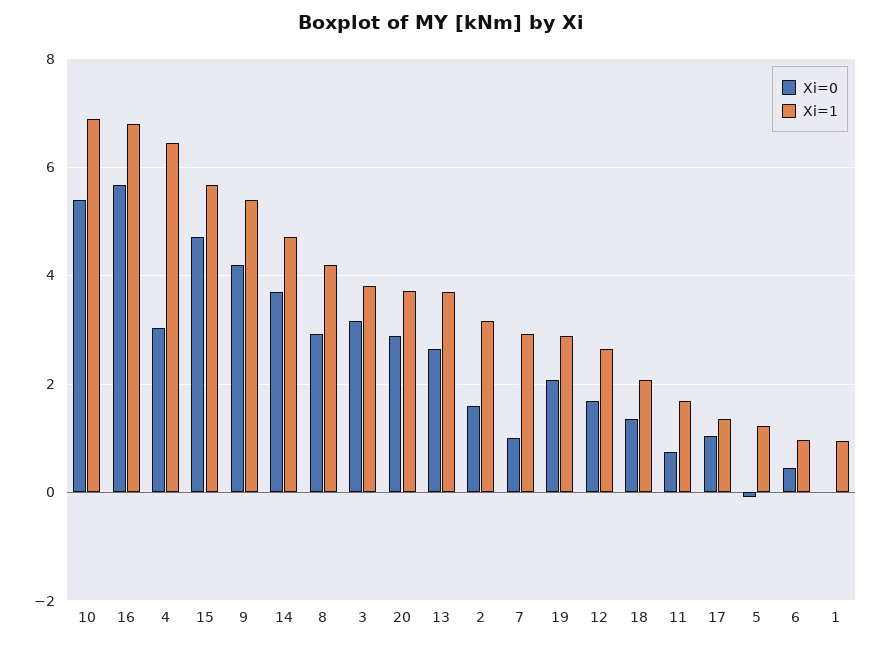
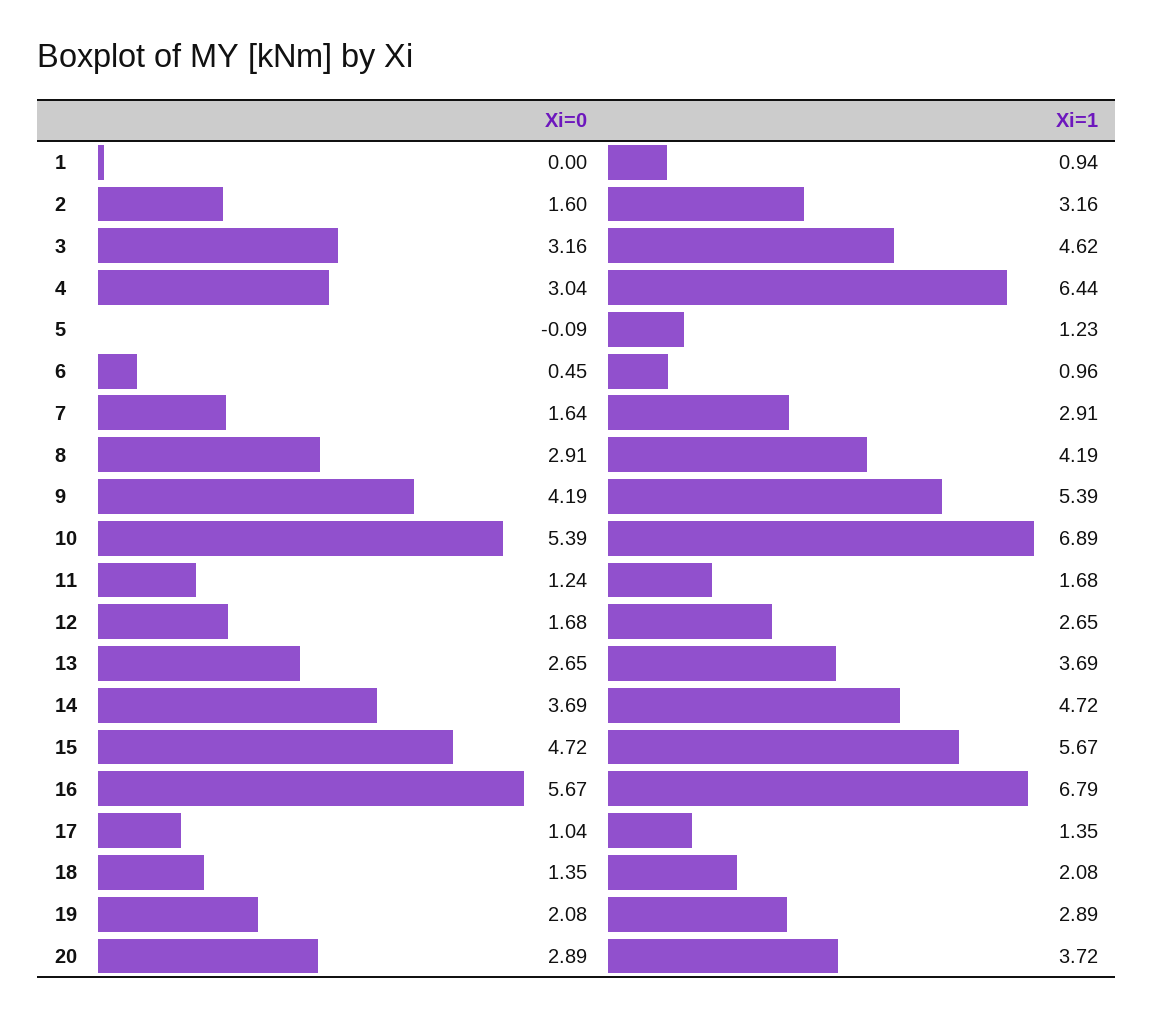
Xi=1, 3: 3.8 -> 4.62
Xi=0, 7: 1 -> 1.64
Xi=0, 11: 0.8 -> 1.24

